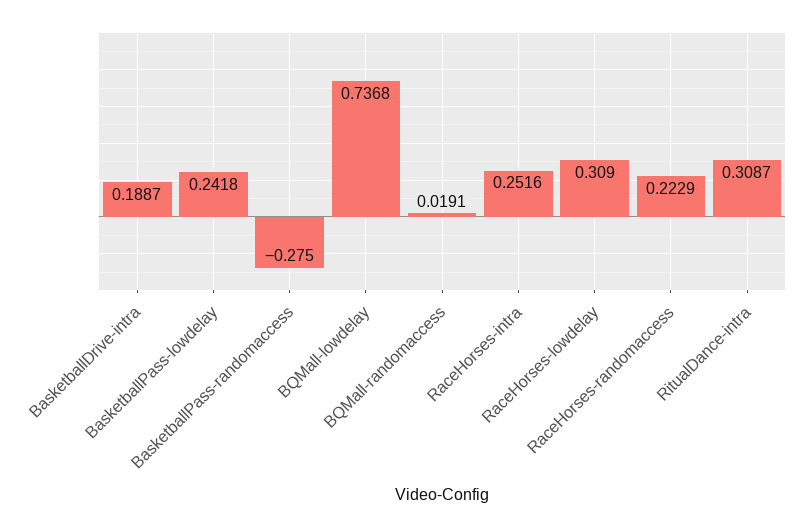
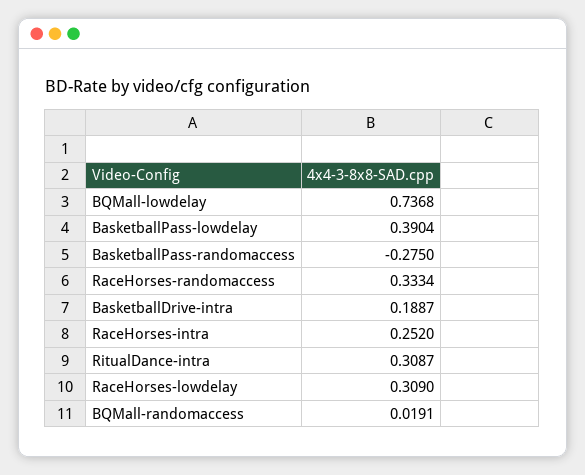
BasketballPass-lowdelay: 0.2418 -> 0.3904
RaceHorses-intra: 0.2516 -> 0.252
RaceHorses-randomaccess: 0.2229 -> 0.3334

